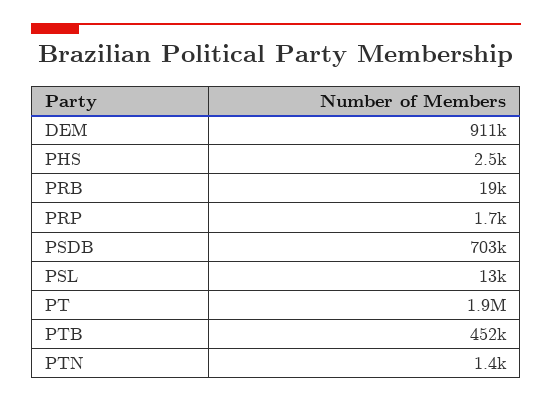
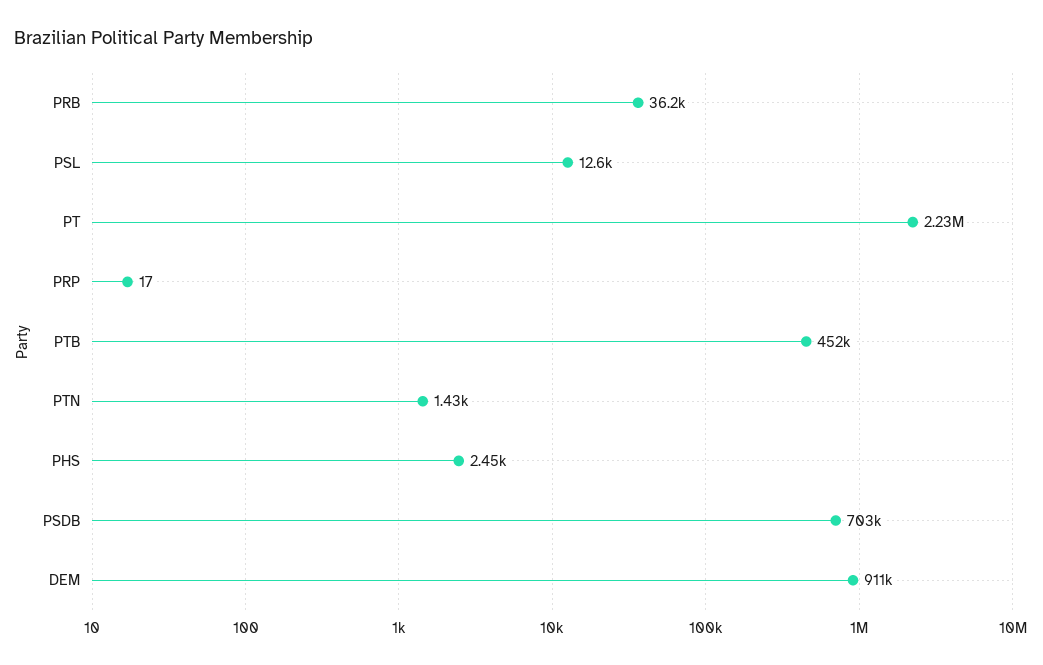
PRB: 19000 -> 36200
PRP: 1700 -> 17
PT: 1900000 -> 2230000

